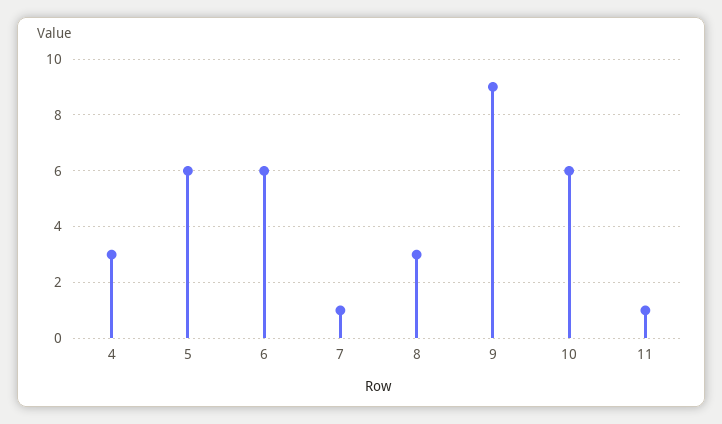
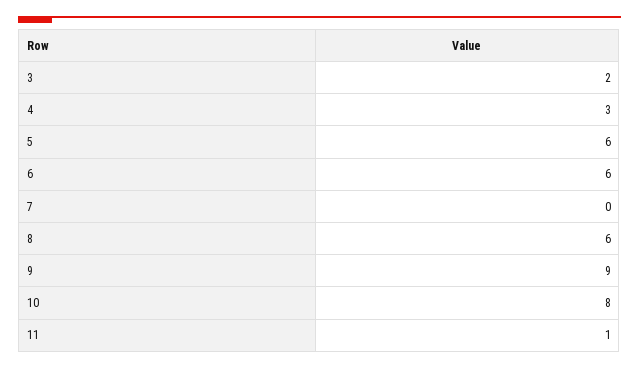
7: 1 -> 0
8: 3 -> 6
10: 6 -> 8
3: none -> 2

